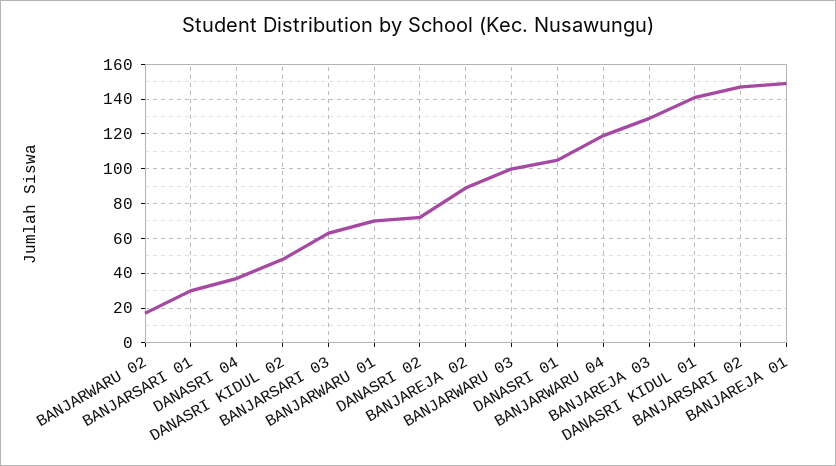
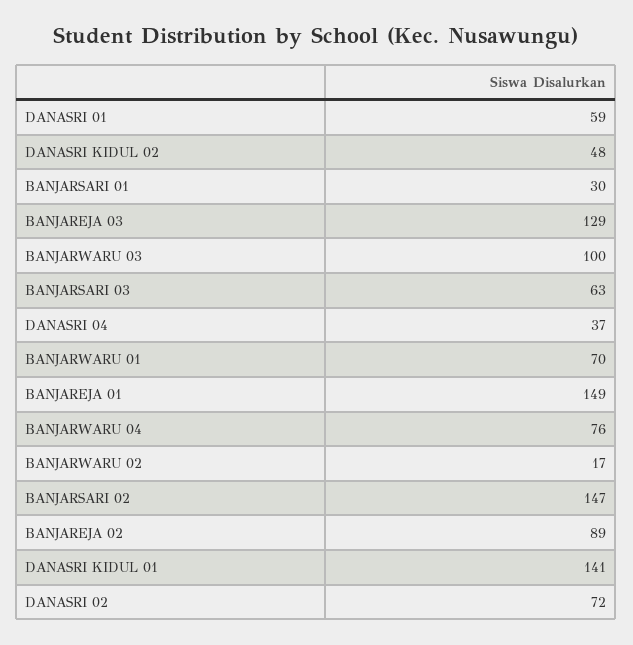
DANASRI 01: 105 -> 59
BANJARWARU 04: 120 -> 76

